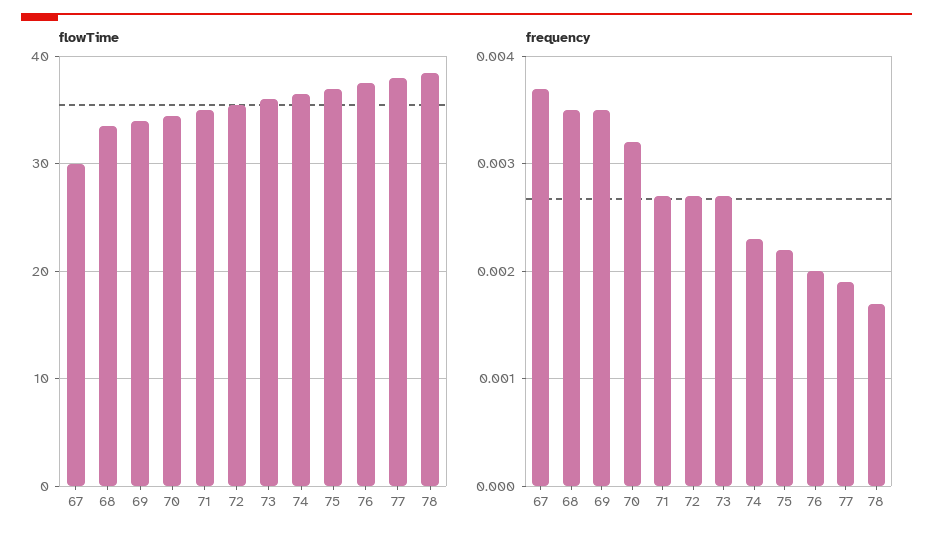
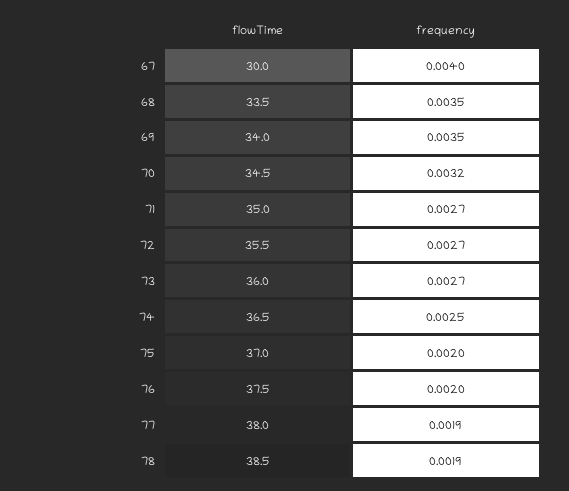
frequency, 67: 0.0037 -> 0.004
frequency, 74: 0.0023 -> 0.0025
frequency, 75: 0.0022 -> 0.002
frequency, 78: 0.0017 -> 0.0019

